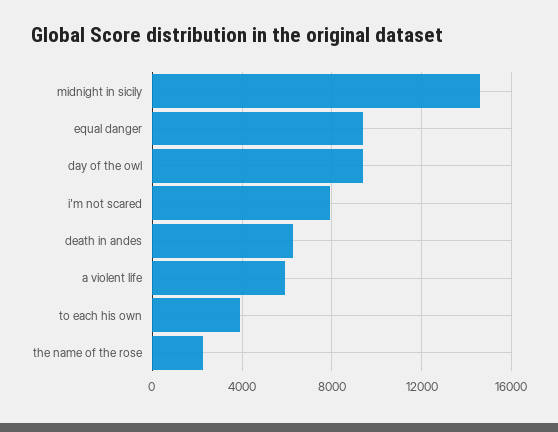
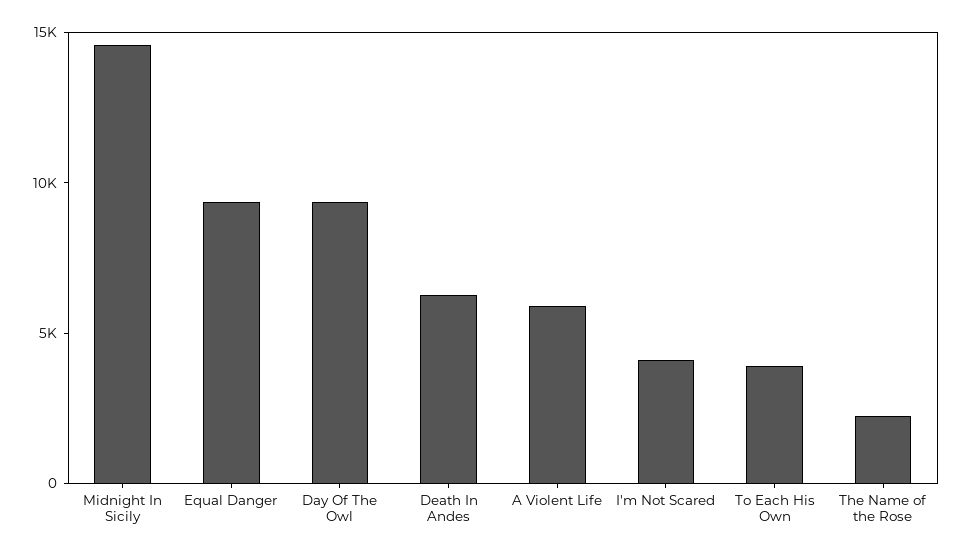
i'm not scared: 8000 -> 4000

